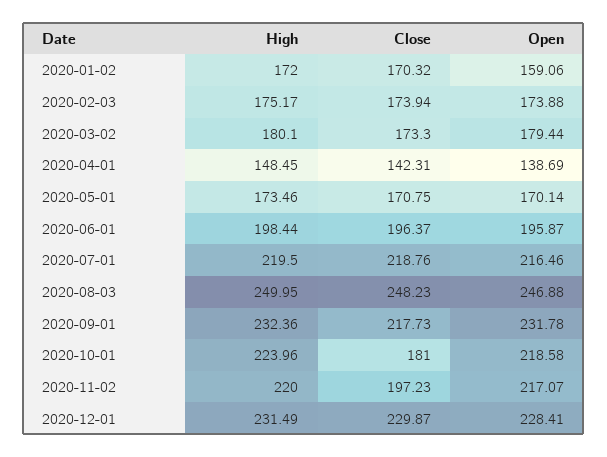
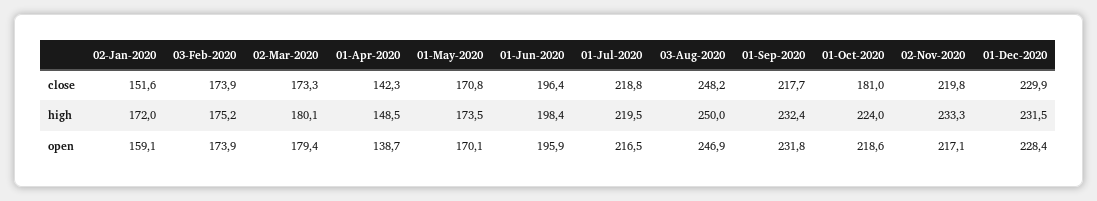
Close, 2020-01-02: 170.32 -> 151.6
High, 2020-11-02: 220 -> 233.3
Close, 2020-11-02: 197.23 -> 219.8

